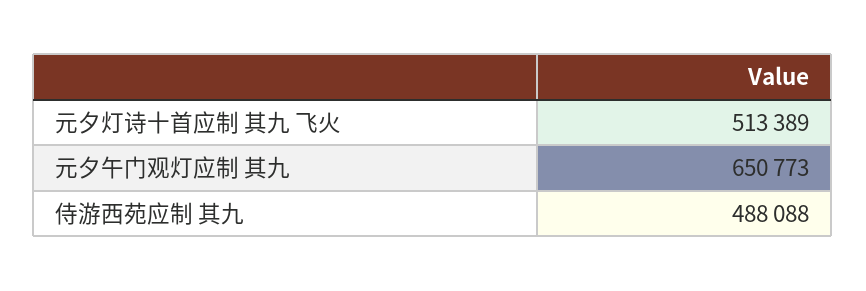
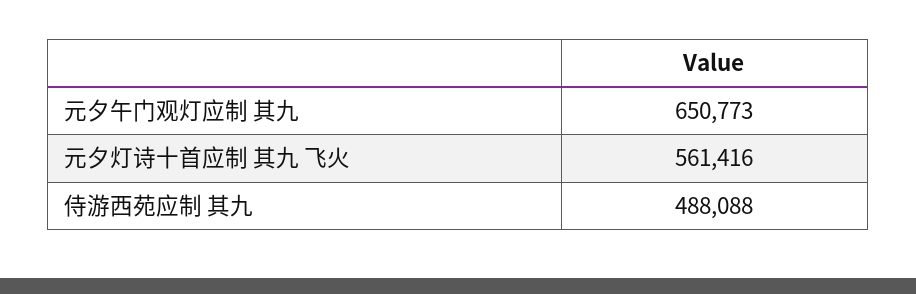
元夕灯诗十首应制 其九 飞火: 513389 -> 561416

